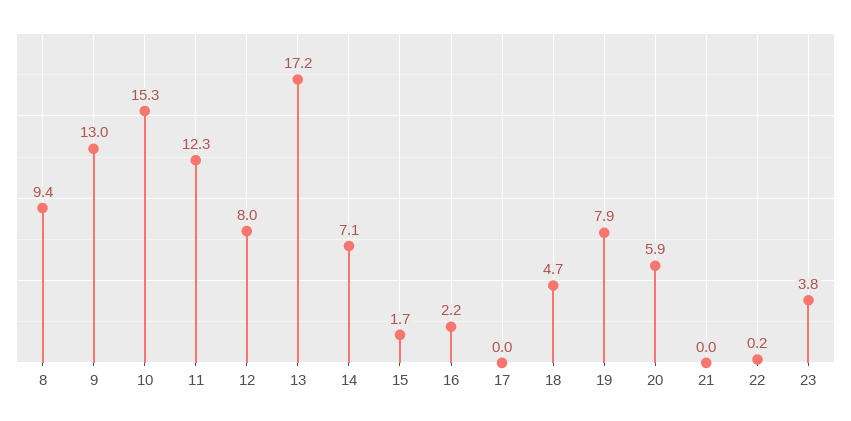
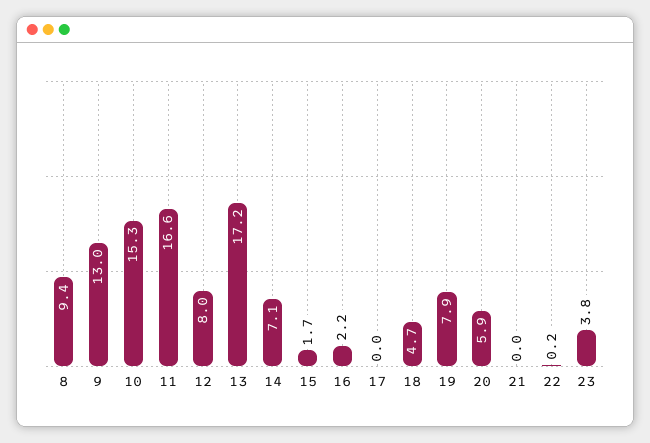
11: 12.3 -> 16.6

